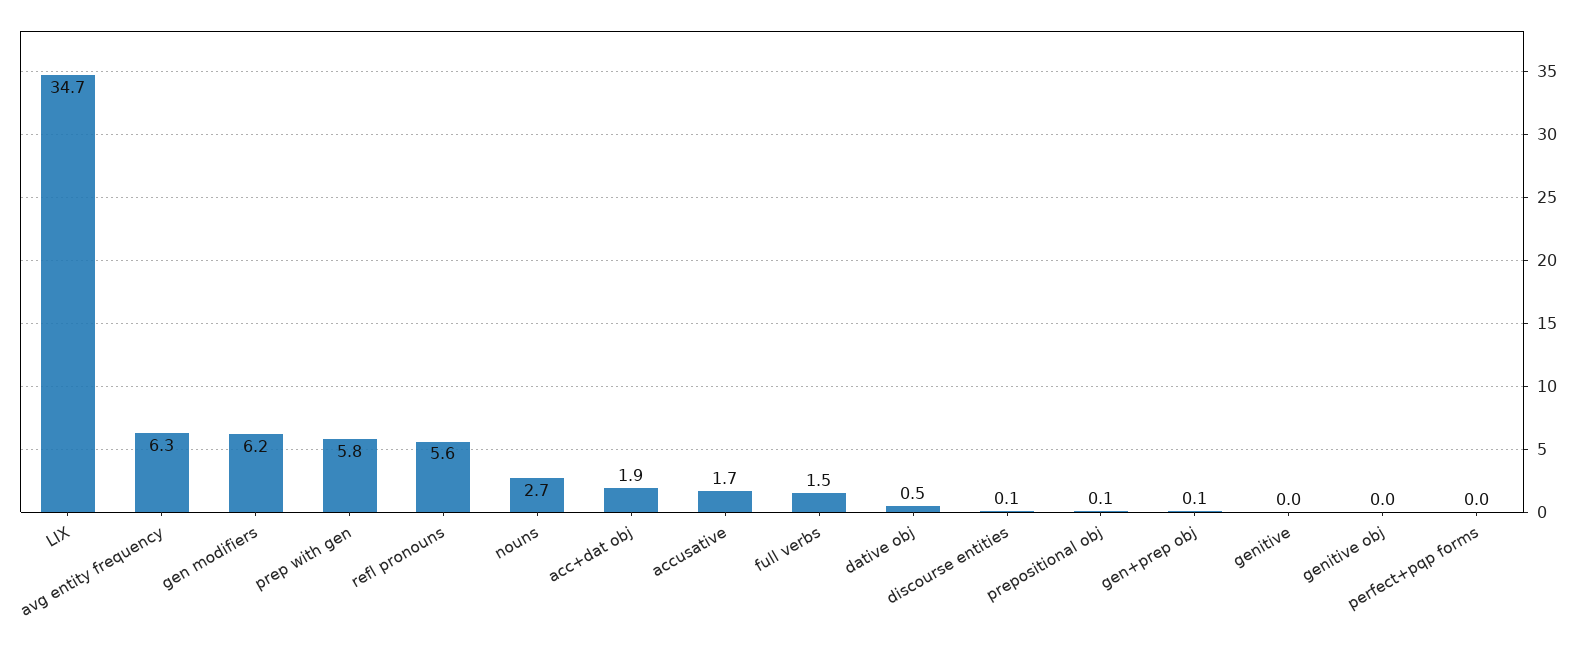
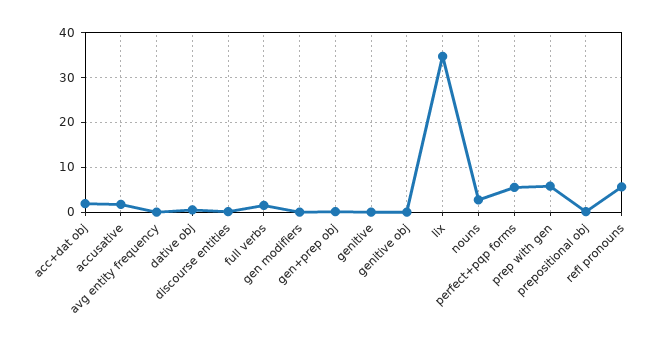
avg entity frequency: 6.3 -> 0
gen modifiers: 6.2 -> 0
perfect+pqp forms: 0 -> 6

